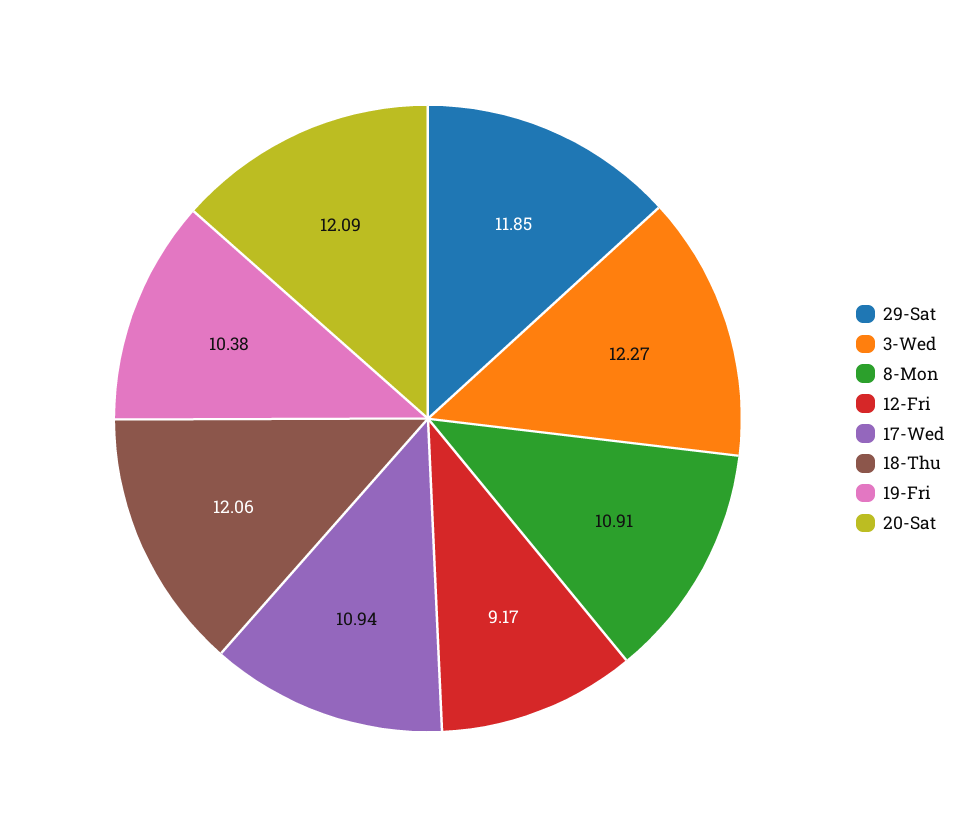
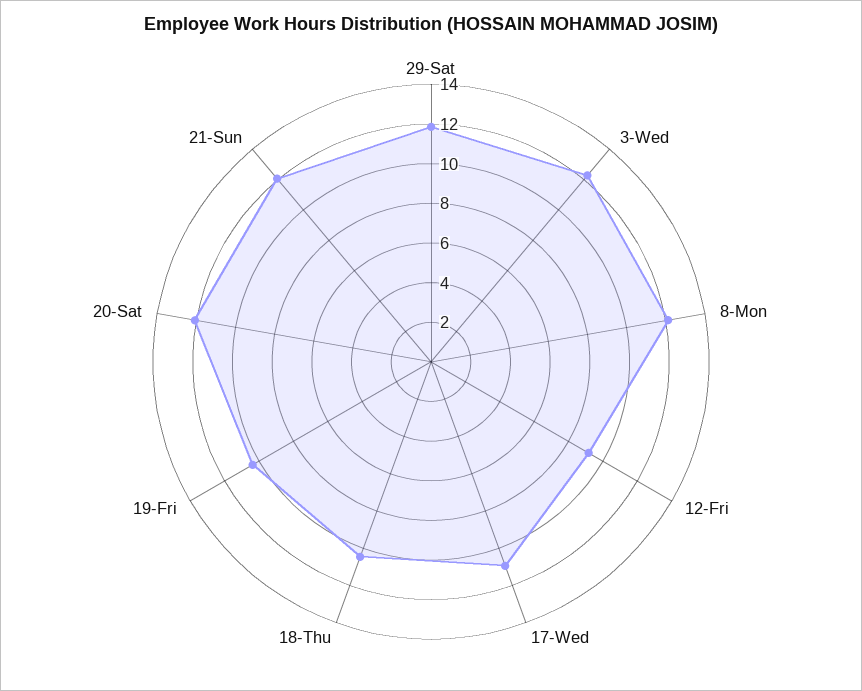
8-Mon: 10.91 -> 12
18-Thu: 12.06 -> 10.5
21-Sun: none -> 12

